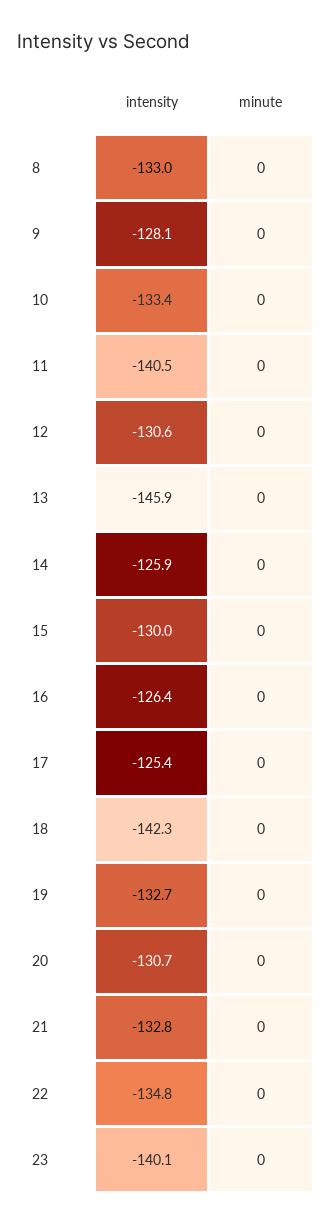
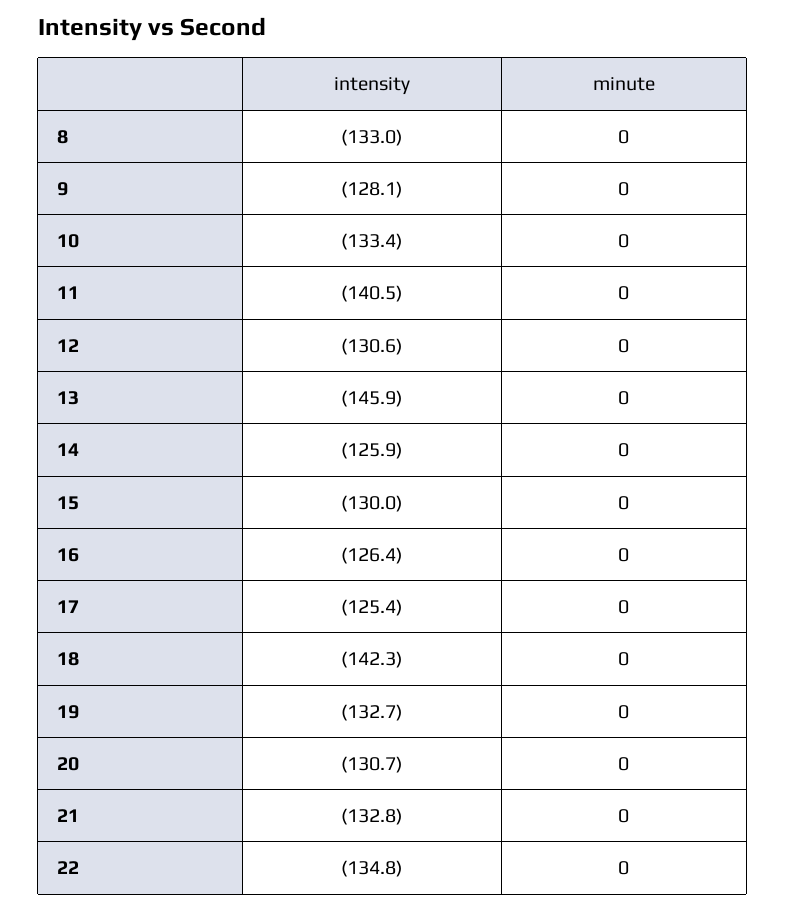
intensity, 23: -140.1 -> none
minute, 23: 0 -> none

